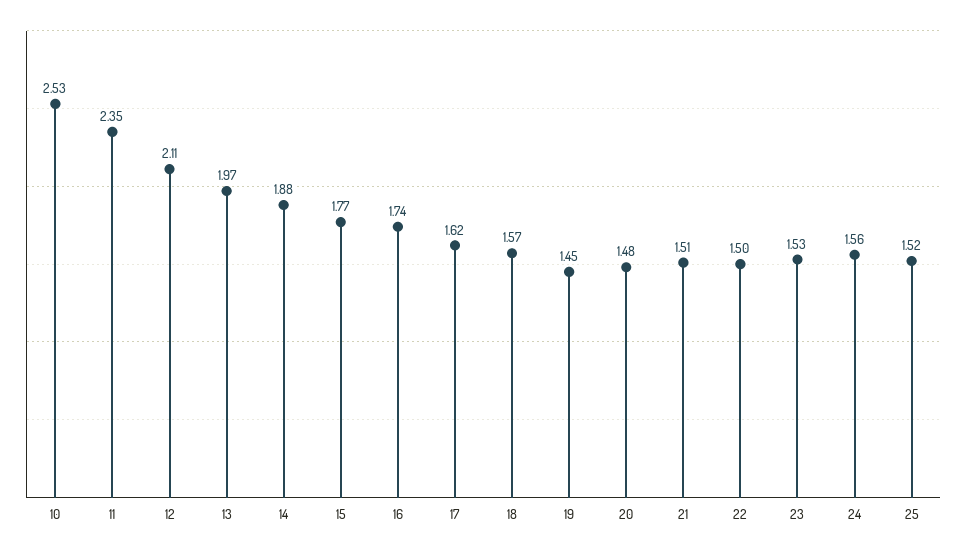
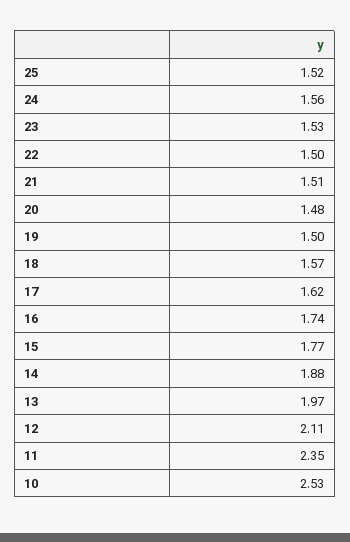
19: 1.45 -> 1.5

